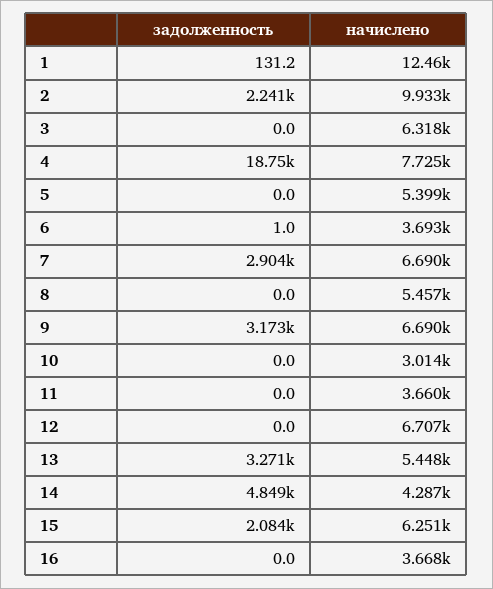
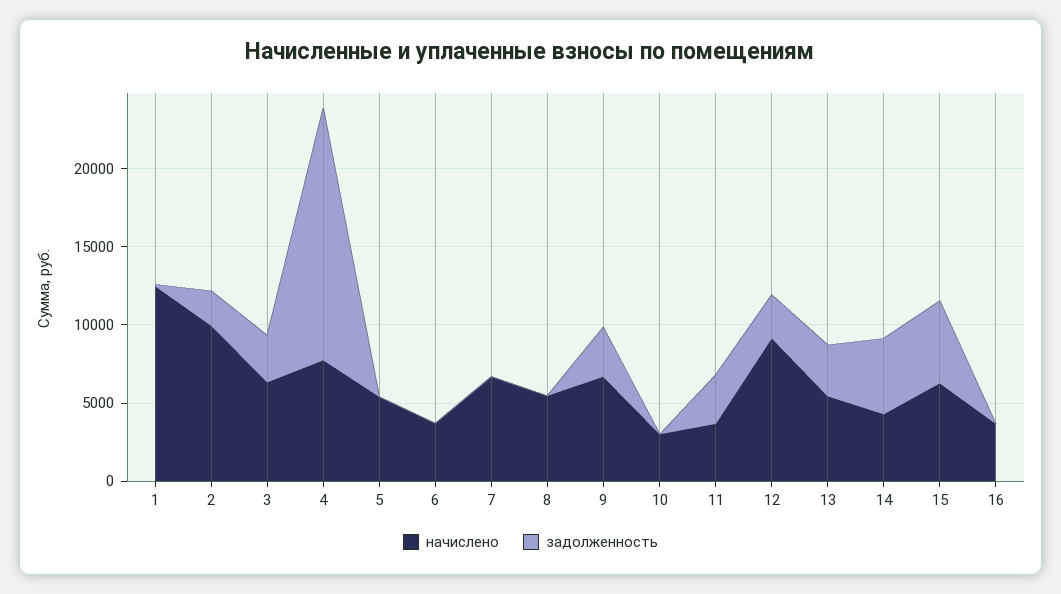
задолженность, 3: 0 -> 3000
задолженность, 4: 18750 -> 16000
задолженность, 7: 2904 -> 0
задолженность, 11: 0 -> 3000
задолженность, 12: 0 -> 3000
начислено, 12: 6707 -> 9000
задолженность, 15: 2084 -> 5000

